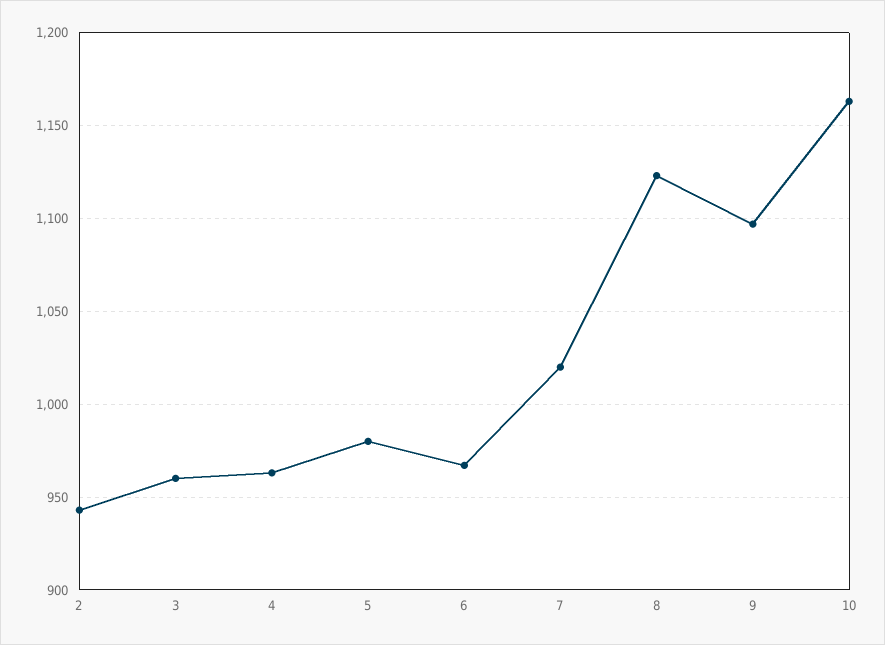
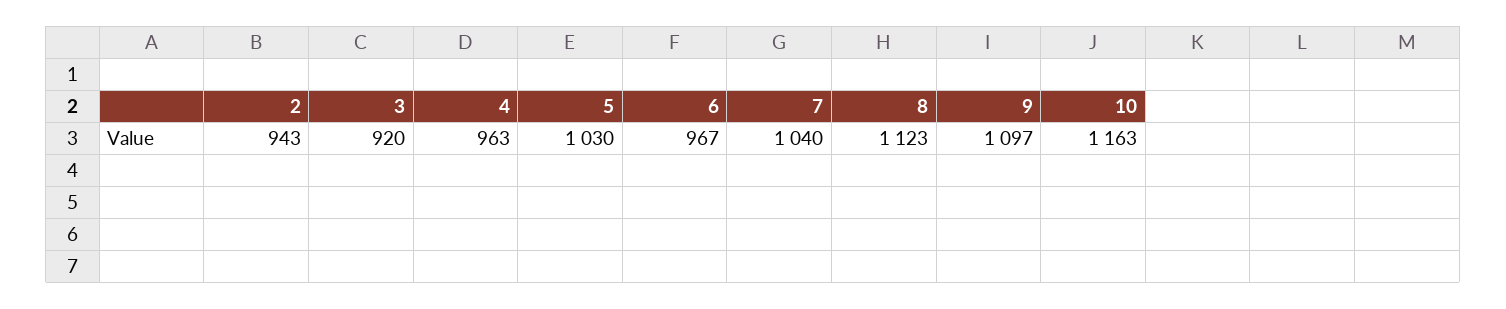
3: 960 -> 920
5: 980 -> 1030
7: 1020 -> 1040

